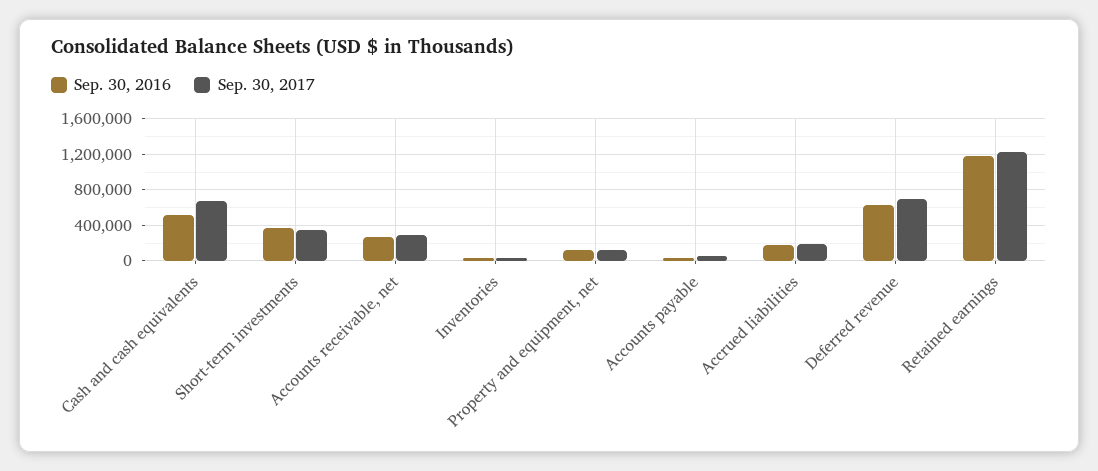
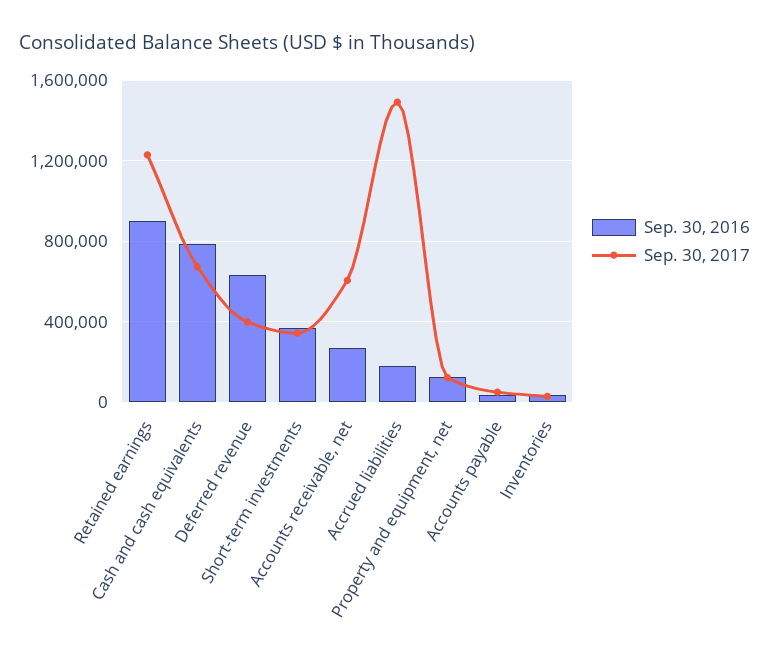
Sep. 30, 2016, Cash and cash equivalents: 500000 -> 800000
Sep. 30, 2017, Accounts receivable, net: 300000 -> 600000
Sep. 30, 2017, Accrued liabilities: 200000 -> 1500000
Sep. 30, 2017, Deferred revenue: 700000 -> 400000
Sep. 30, 2016, Retained earnings: 1200000 -> 900000

